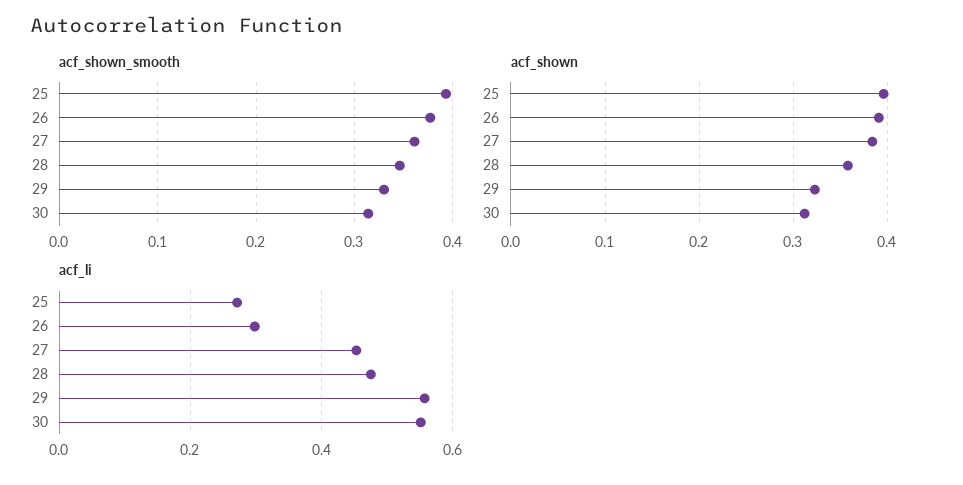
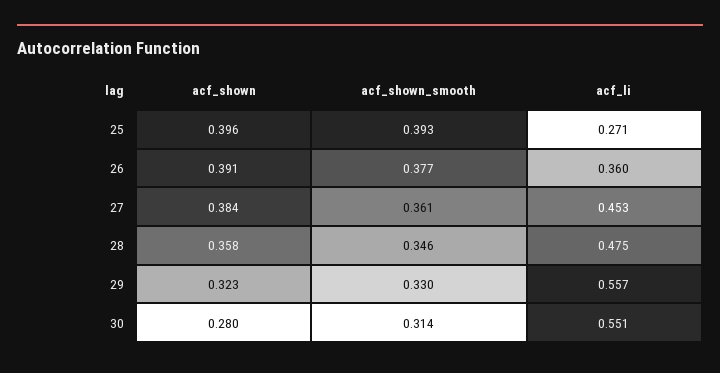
acf_shown, 30: 0.31 -> 0.28
acf_li, 26: 0.3 -> 0.36

